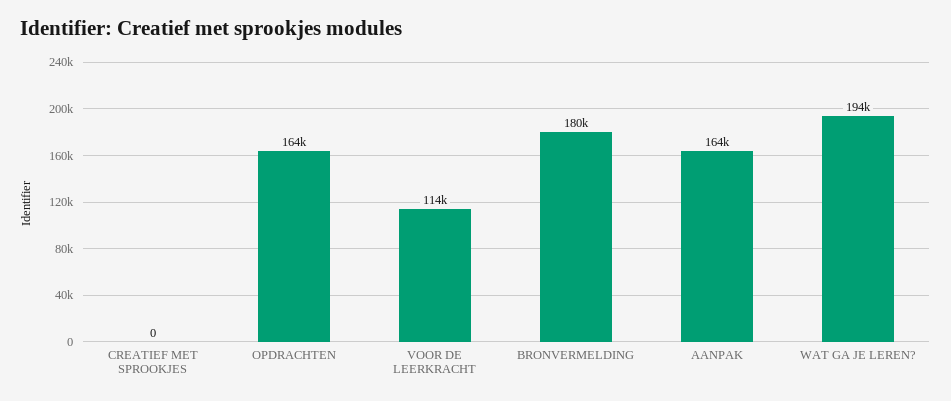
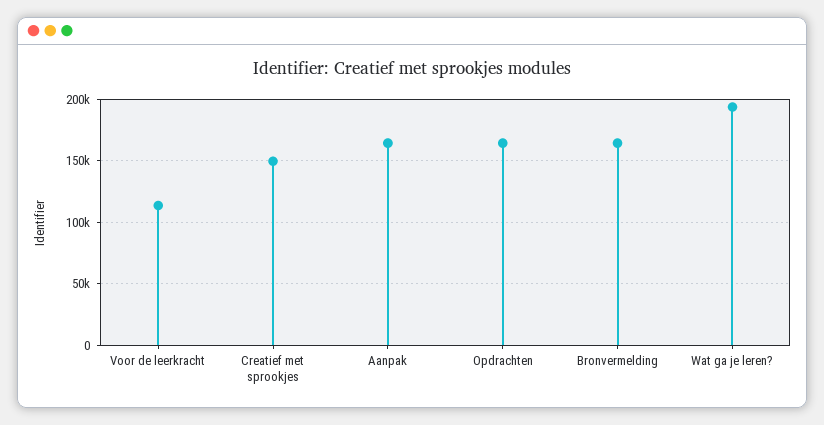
CREATIEF MET SPROOKJES: 0 -> 150000
BRONVERMELDING: 180000 -> 165000

